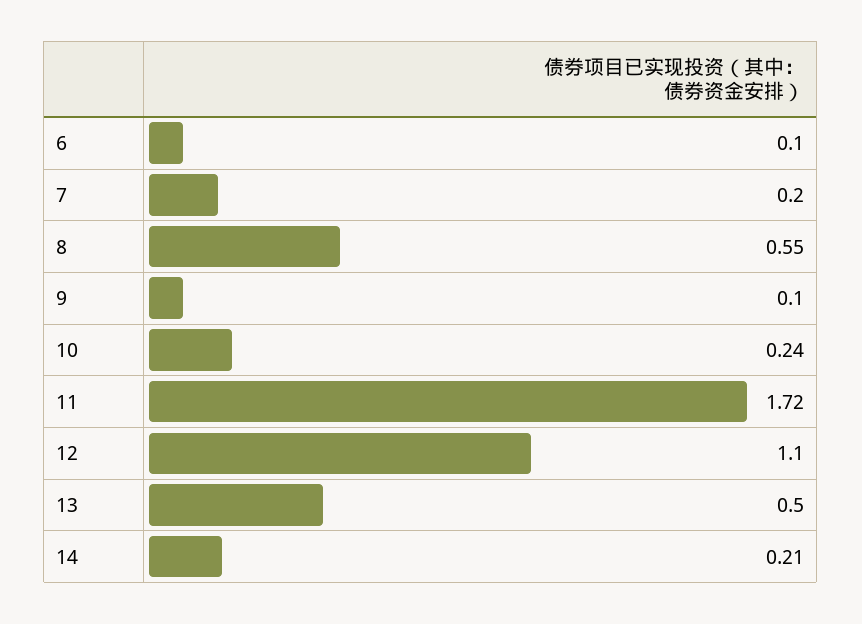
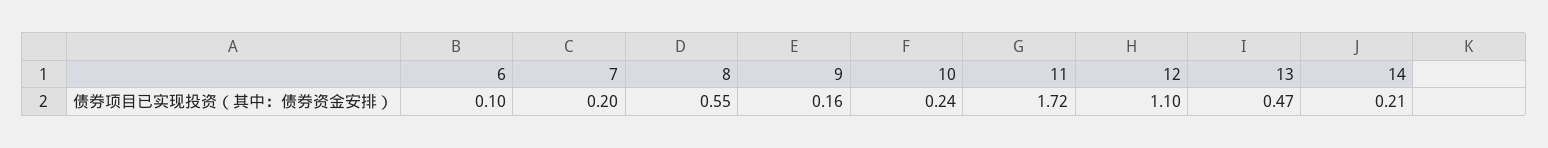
9: 0.1 -> 0.16
13: 0.5 -> 0.47

